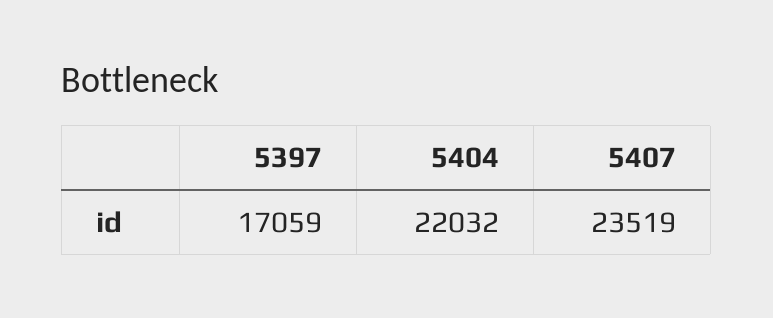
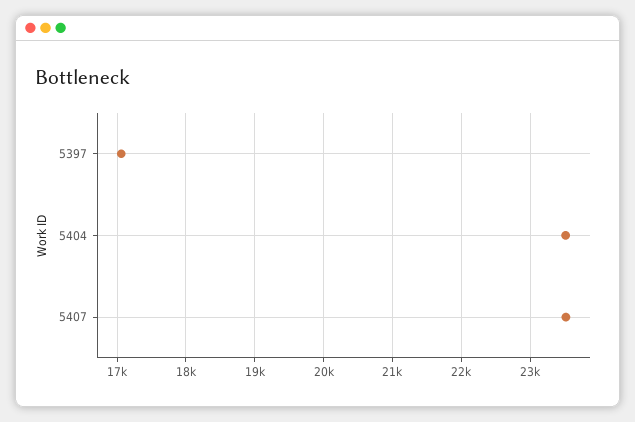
5404: 22032 -> 23500

